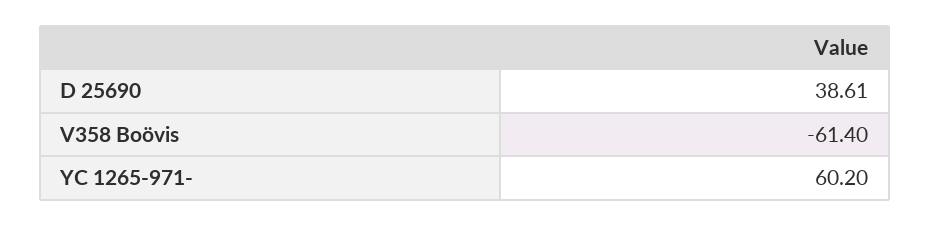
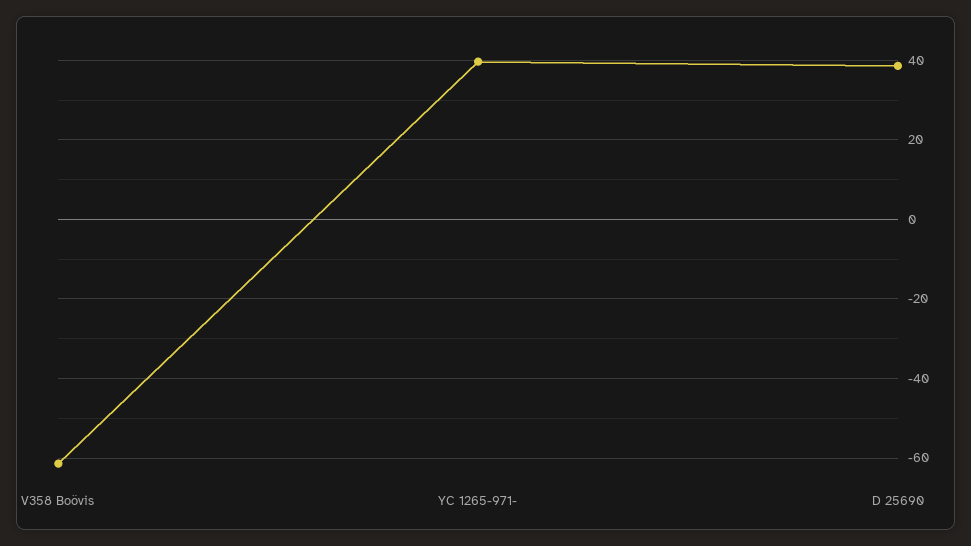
YC 1265-971-: 60.2 -> 40

